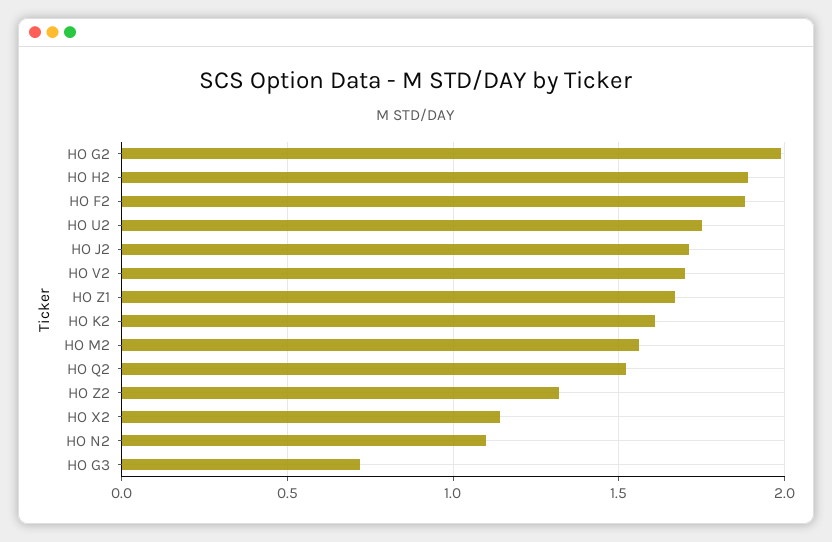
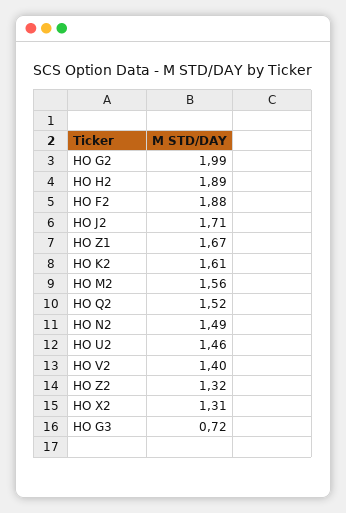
HO U2: 1.75 -> 1.46
HO V2: 1.7 -> 1.4
HO X2: 1.15 -> 1.31
HO N2: 1.1 -> 1.49

